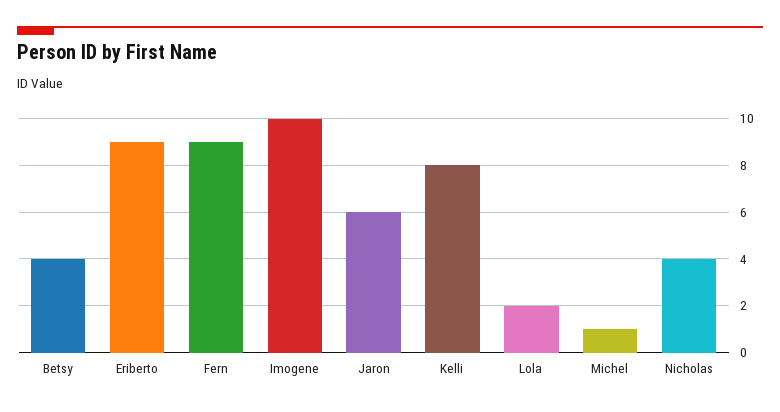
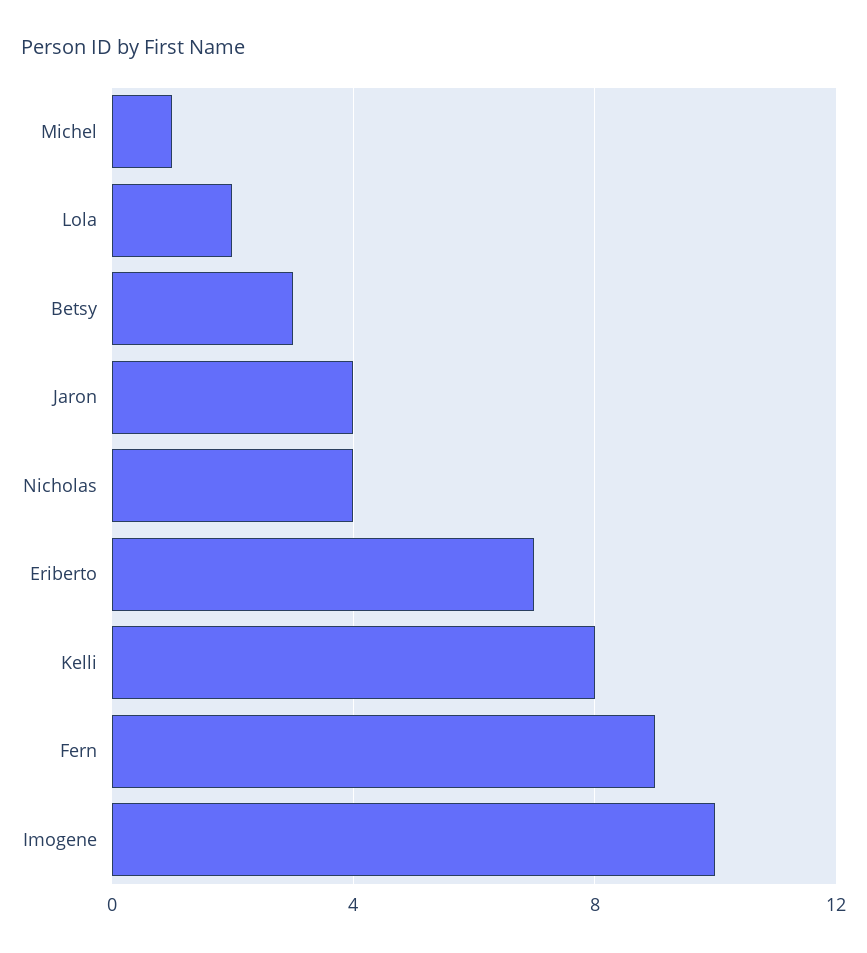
Betsy: 4 -> 3
Eriberto: 9 -> 7
Jaron: 6 -> 4

